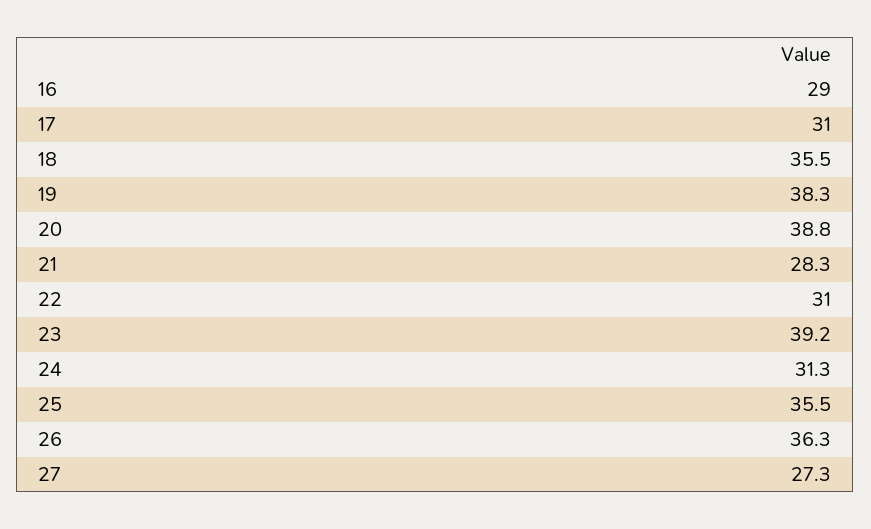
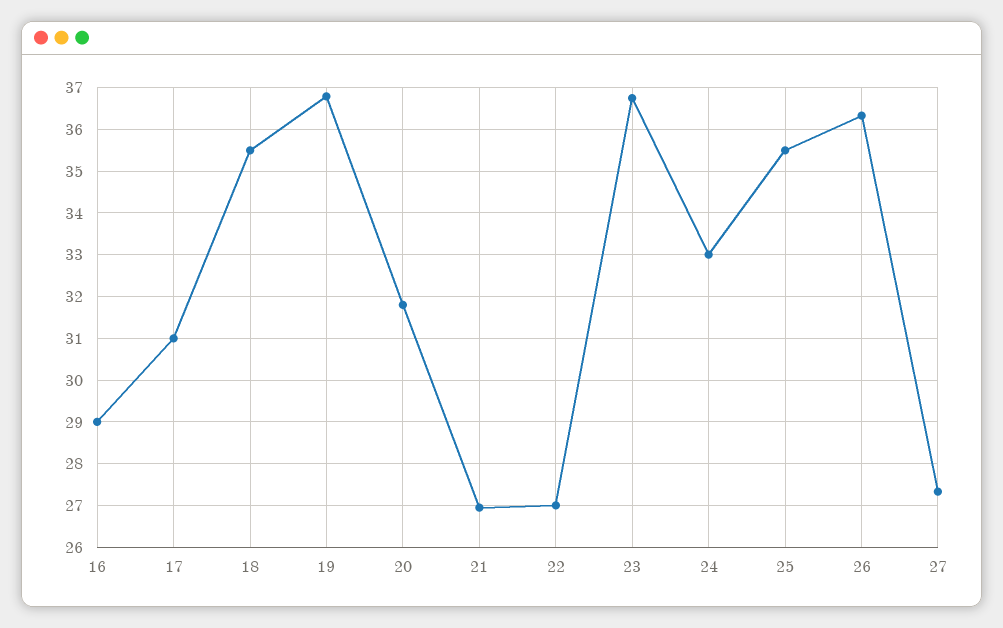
19: 38.3 -> 36.8
20: 38.8 -> 31.8
21: 28.3 -> 27
22: 31 -> 27
23: 39.2 -> 36.8
24: 31.3 -> 33

